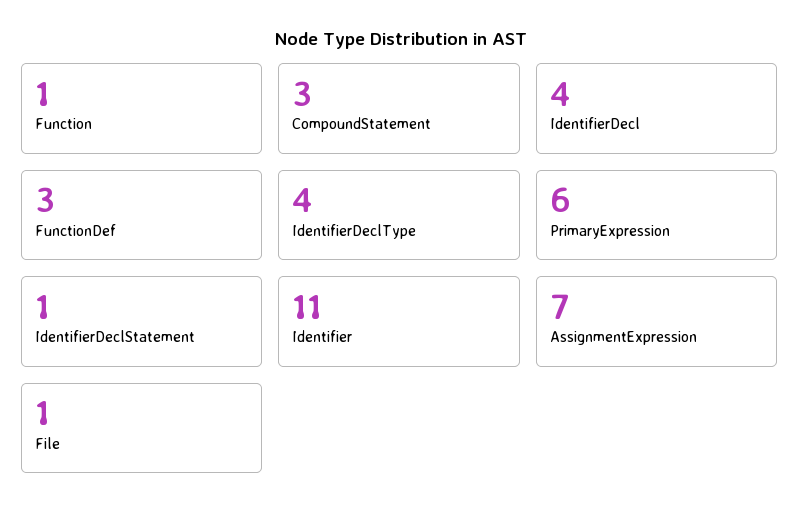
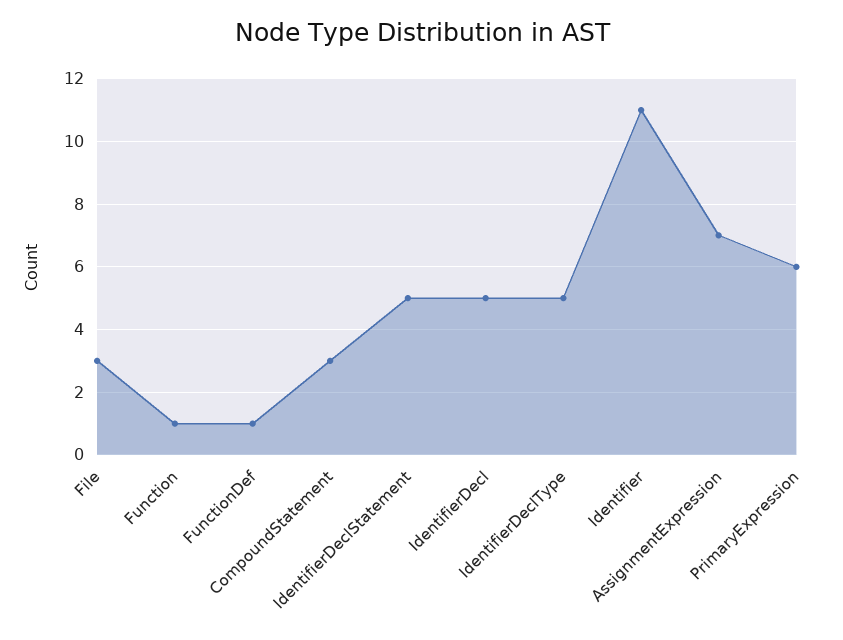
IdentifierDecl: 4 -> 5
FunctionDef: 3 -> 1
IdentifierDeclType: 4 -> 5
IdentifierDeclStatement: 1 -> 5
File: 1 -> 3

